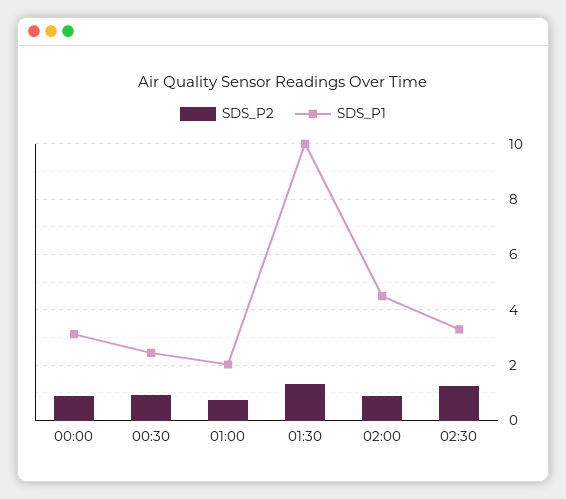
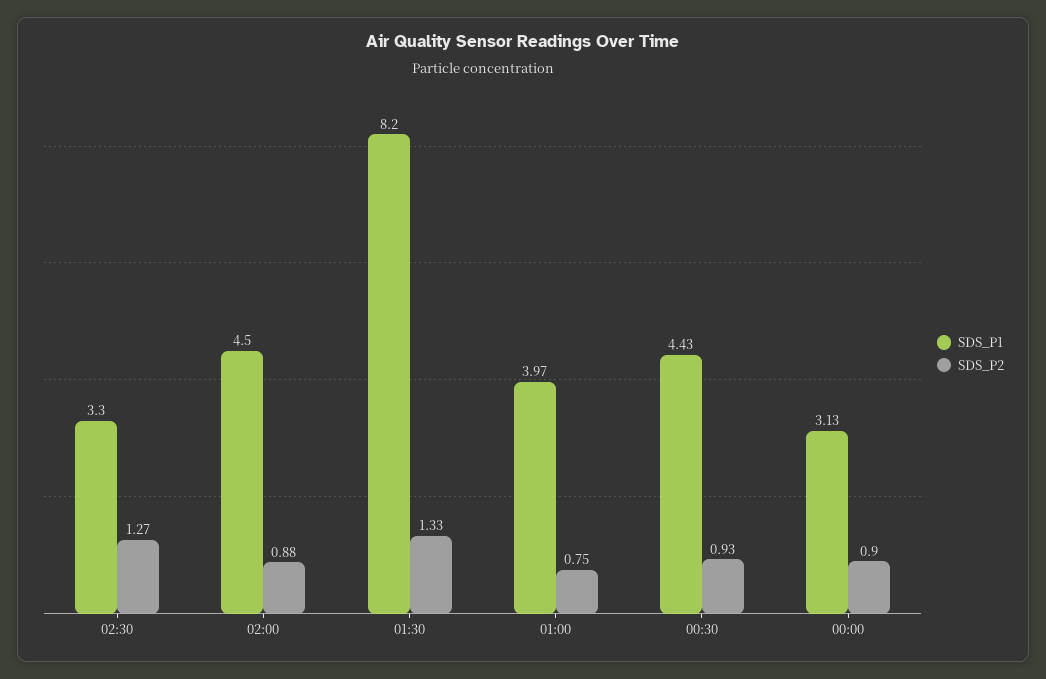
SDS_P1, 00:30: 2.5 -> 4.43
SDS_P1, 01:00: 2 -> 3.97
SDS_P1, 01:30: 10 -> 8.2

